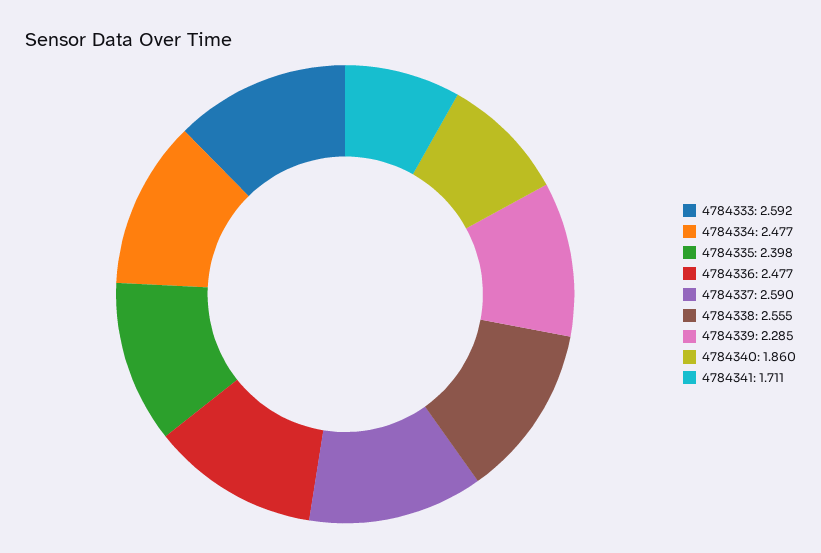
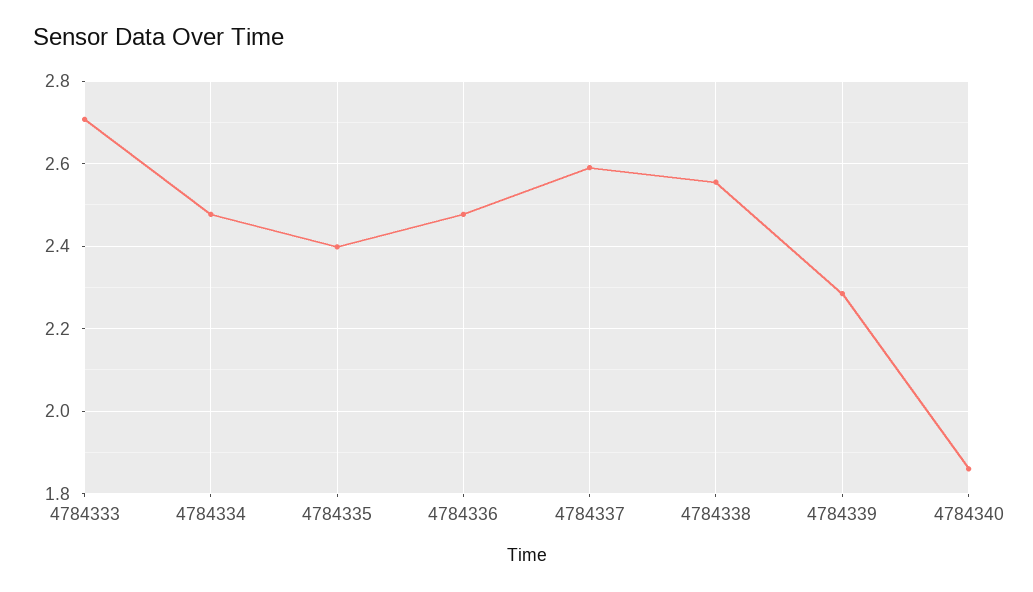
4784333: 2.592 -> 2.7
4784341: 1.711 -> none

